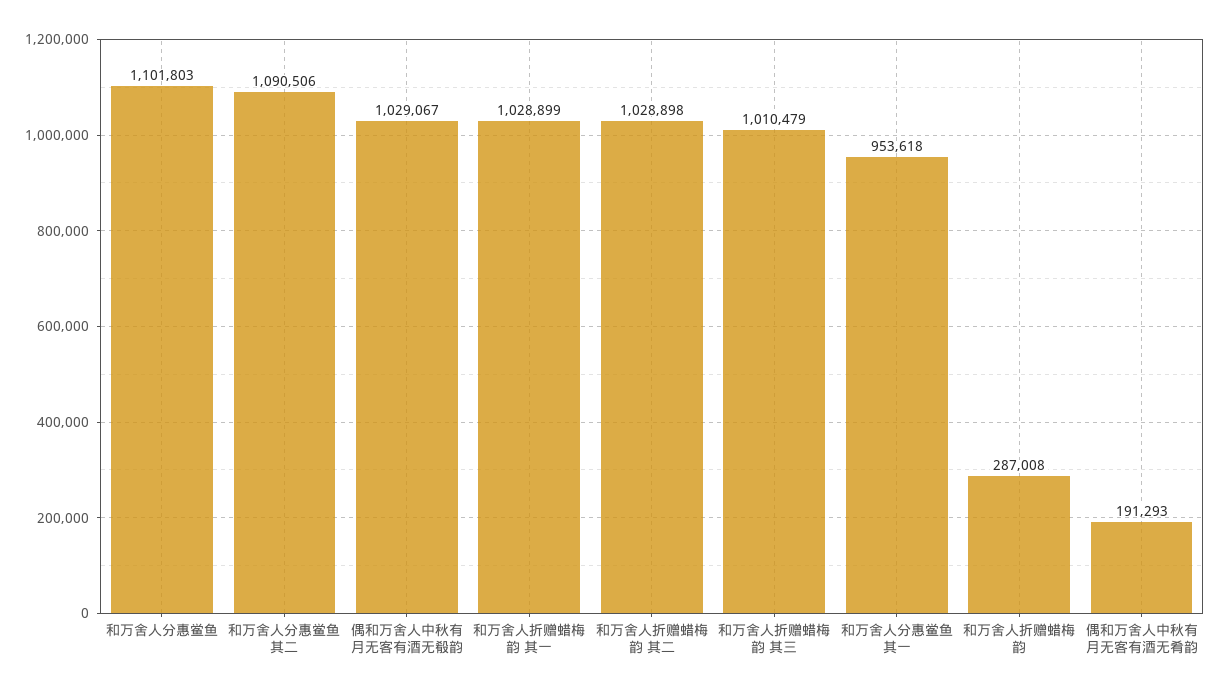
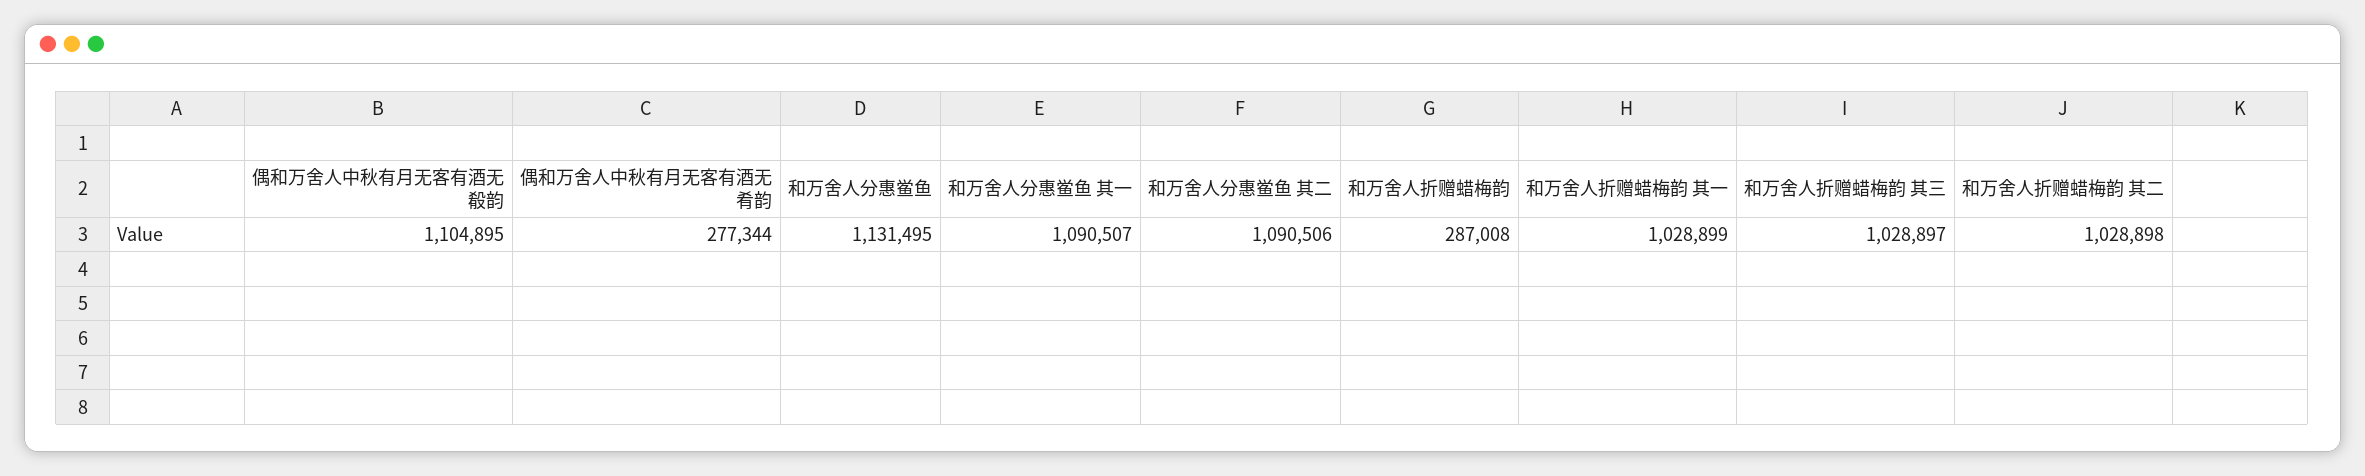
和万舍人分惠鲎鱼: 1101803 -> 1131495
偶和万舍人中秋有月无客有酒无殽韵: 1029067 -> 1104895
和万舍人折赠蜡梅韵 其三: 1010479 -> 1028897
和万舍人分惠鲎鱼 其一: 953618 -> 1090507
偶和万舍人中秋有月无客有酒无肴韵: 191293 -> 277344

